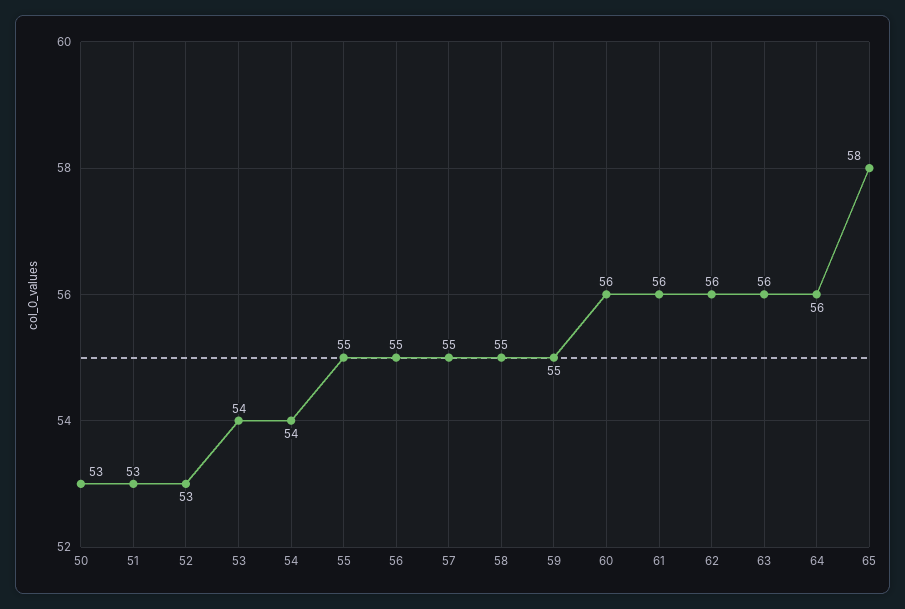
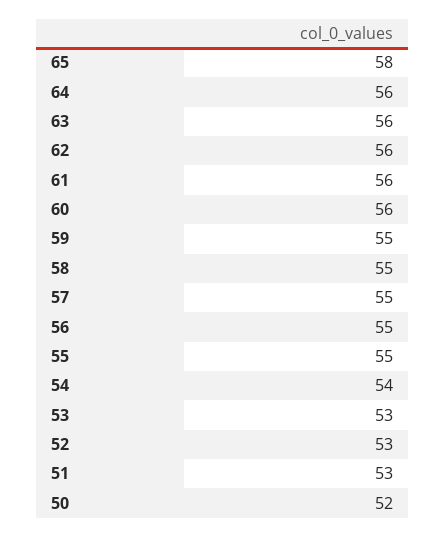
50: 53 -> 52
53: 54 -> 53

